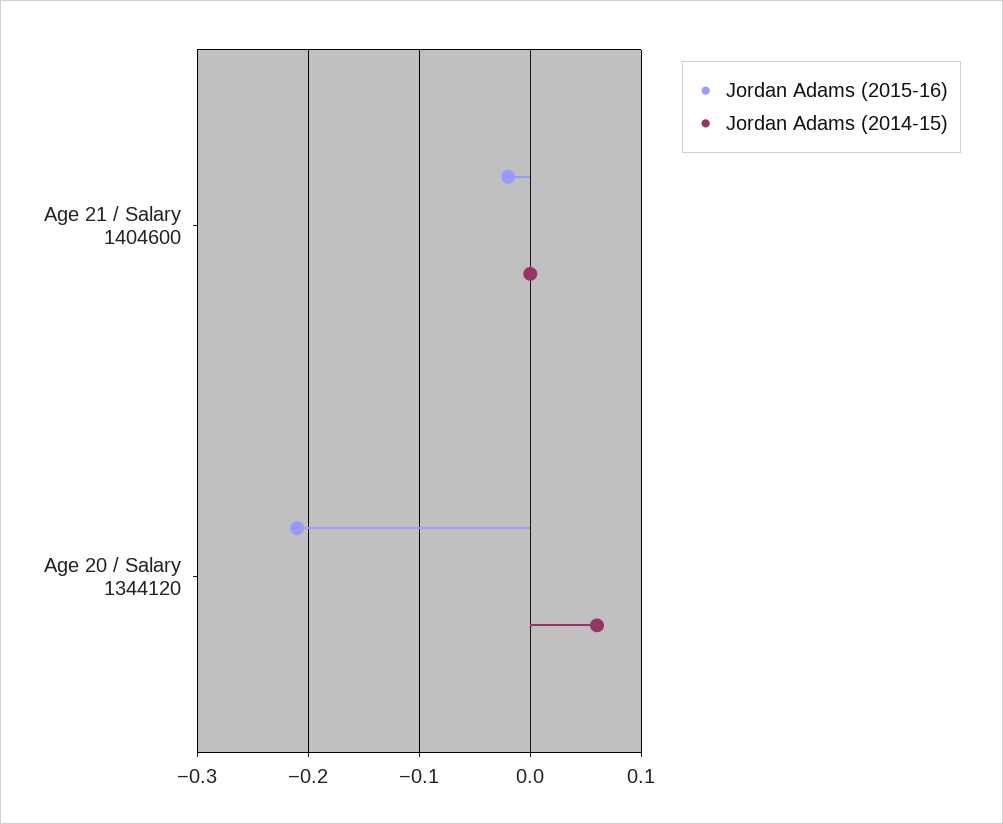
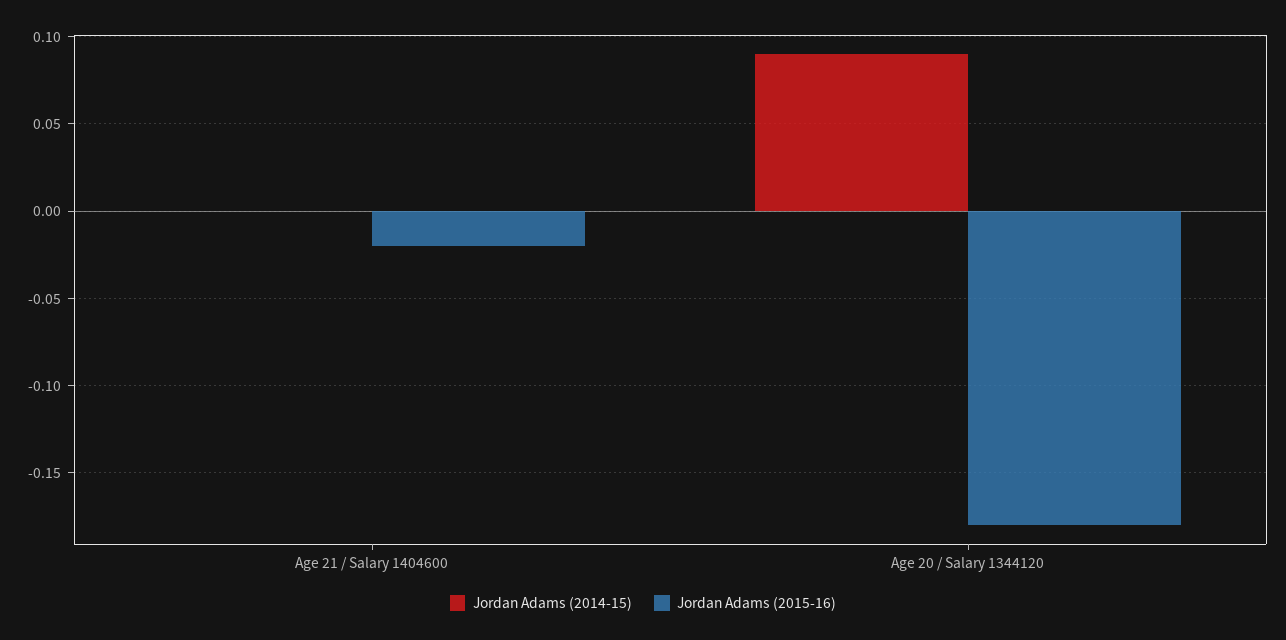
Jordan Adams (2015-16), Age 20 / Salary 1344120: -0.21 -> -0.18
Jordan Adams (2014-15), Age 20 / Salary 1344120: 0.06 -> 0.09

